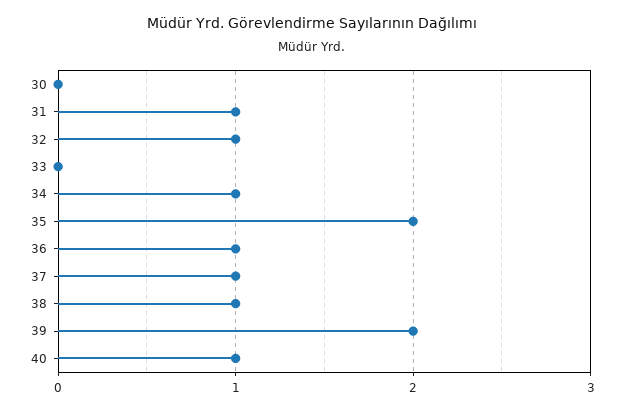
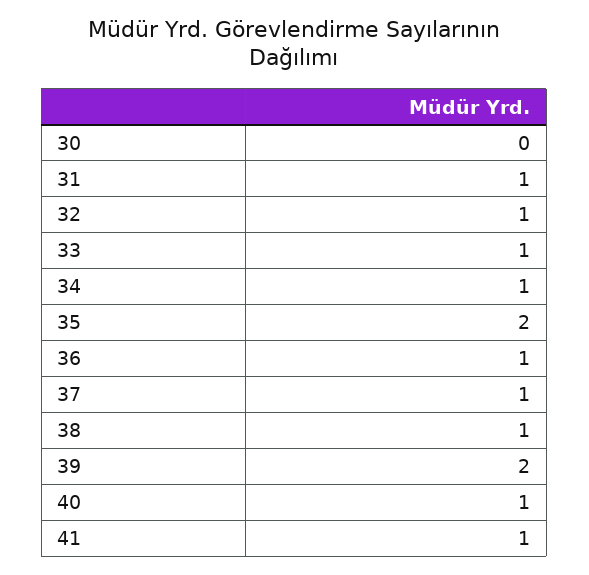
33: 0 -> 1
41: none -> 1

